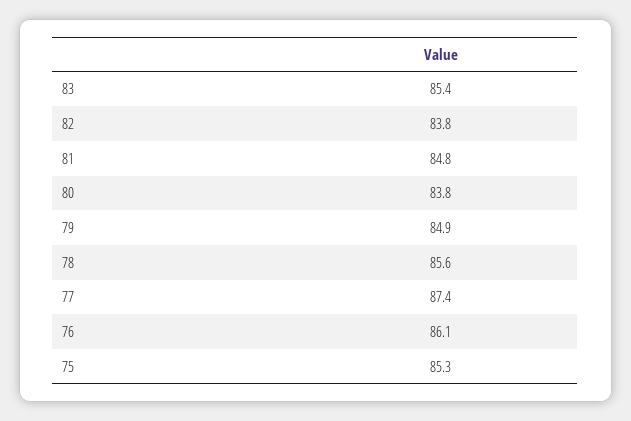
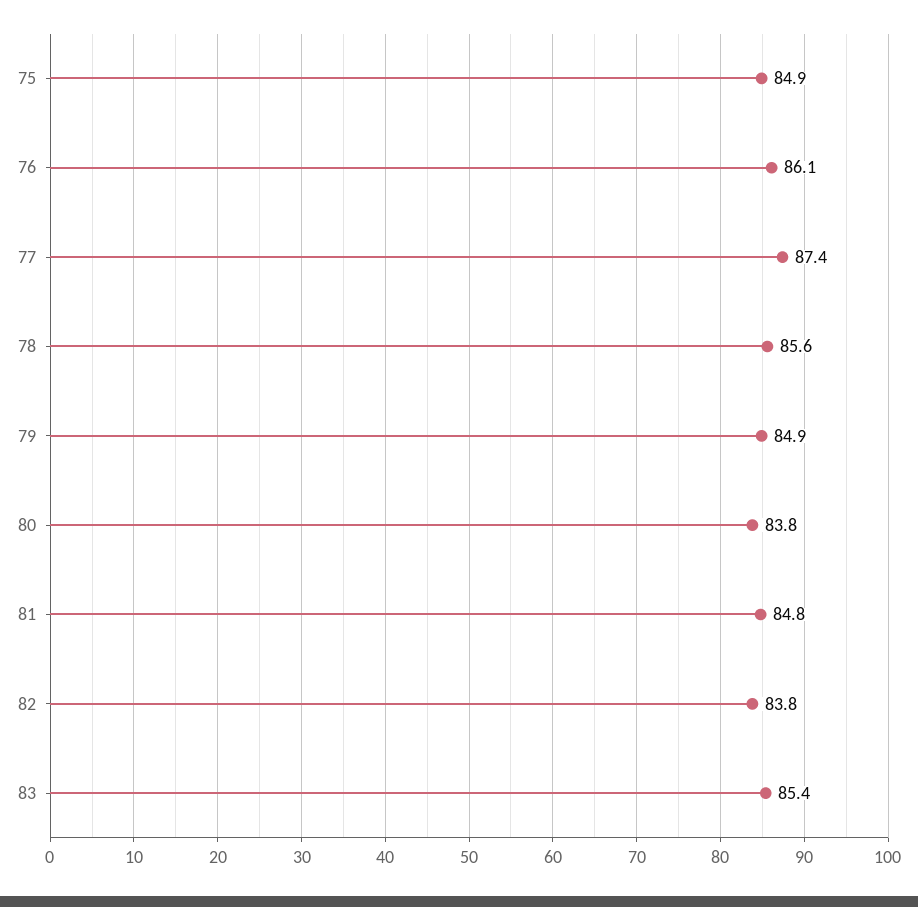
75: 85.3 -> 84.9

